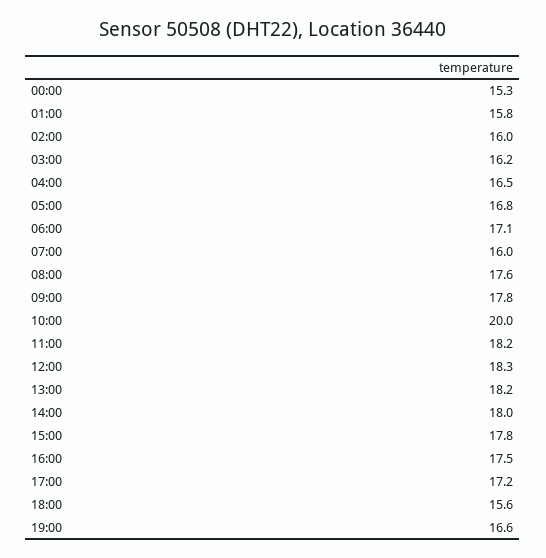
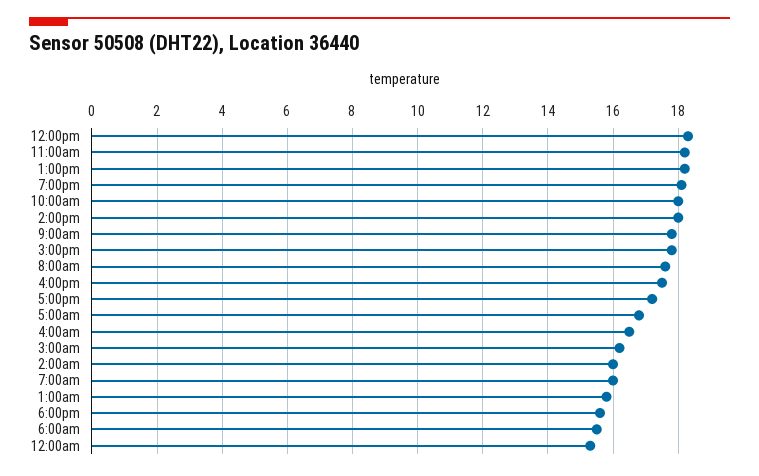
06:00: 17.1 -> 15.5
10:00: 20 -> 18
19:00: 16.6 -> 18

